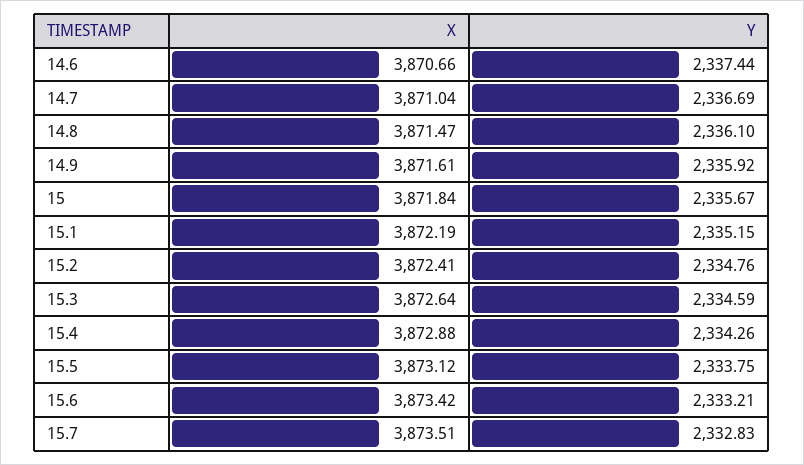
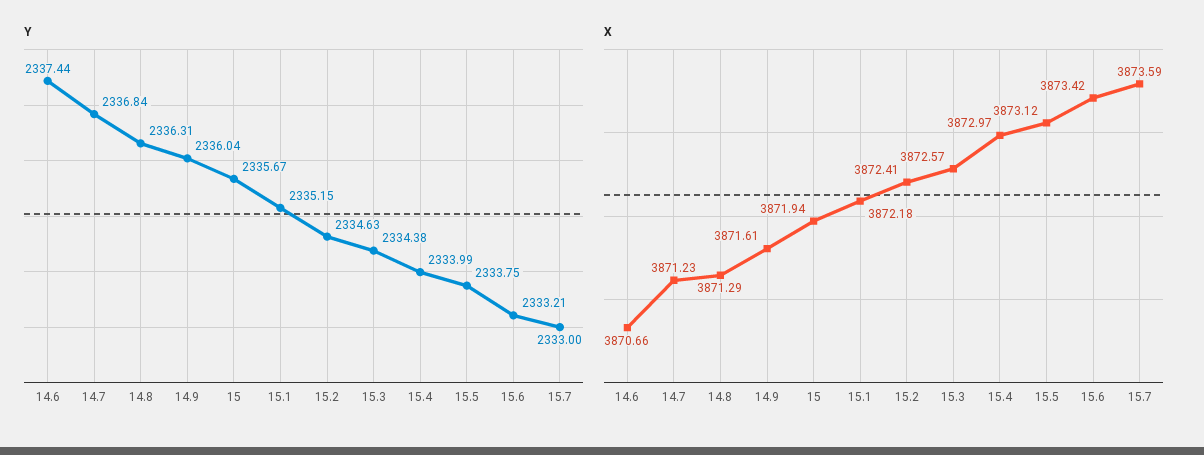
X, 14.7: 3871.04 -> 3871.23
Y, 14.7: 2336.69 -> 2336.84
X, 14.8: 3871.47 -> 3871.29
Y, 14.8: 2336.1 -> 2336.31
Y, 14.9: 2335.92 -> 2336.04
X, 15: 3871.84 -> 3871.94
X, 15.1: 3872.19 -> 3872.18
Y, 15.2: 2334.76 -> 2334.63
X, 15.3: 3872.64 -> 3872.57
Y, 15.3: 2334.59 -> 2334.38
X, 15.4: 3872.88 -> 3872.97
Y, 15.4: 2334.26 -> 2333.99
X, 15.7: 3873.51 -> 3873.59
Y, 15.7: 2332.83 -> 2333

